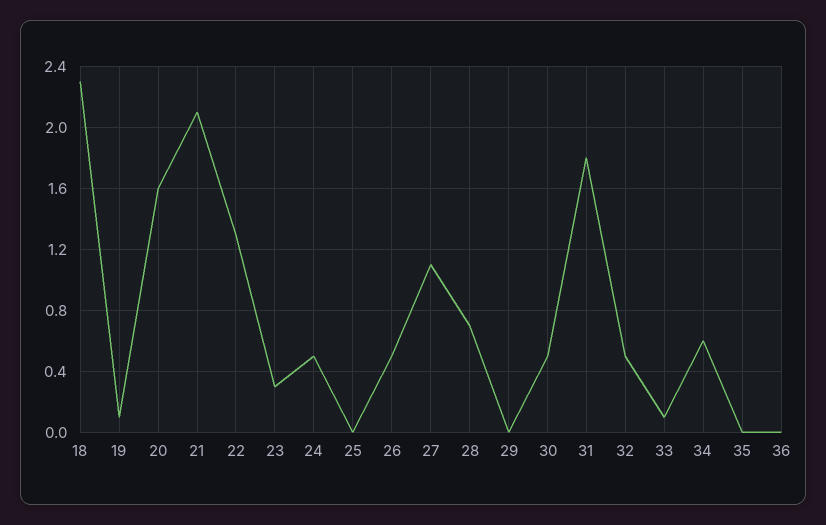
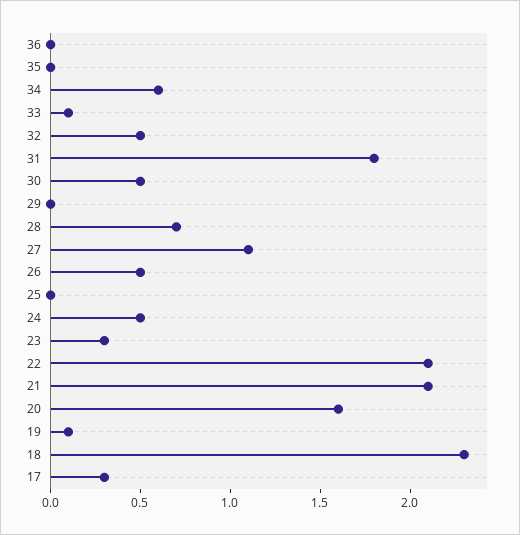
22: 1.3 -> 2.1
17: none -> 0.3

